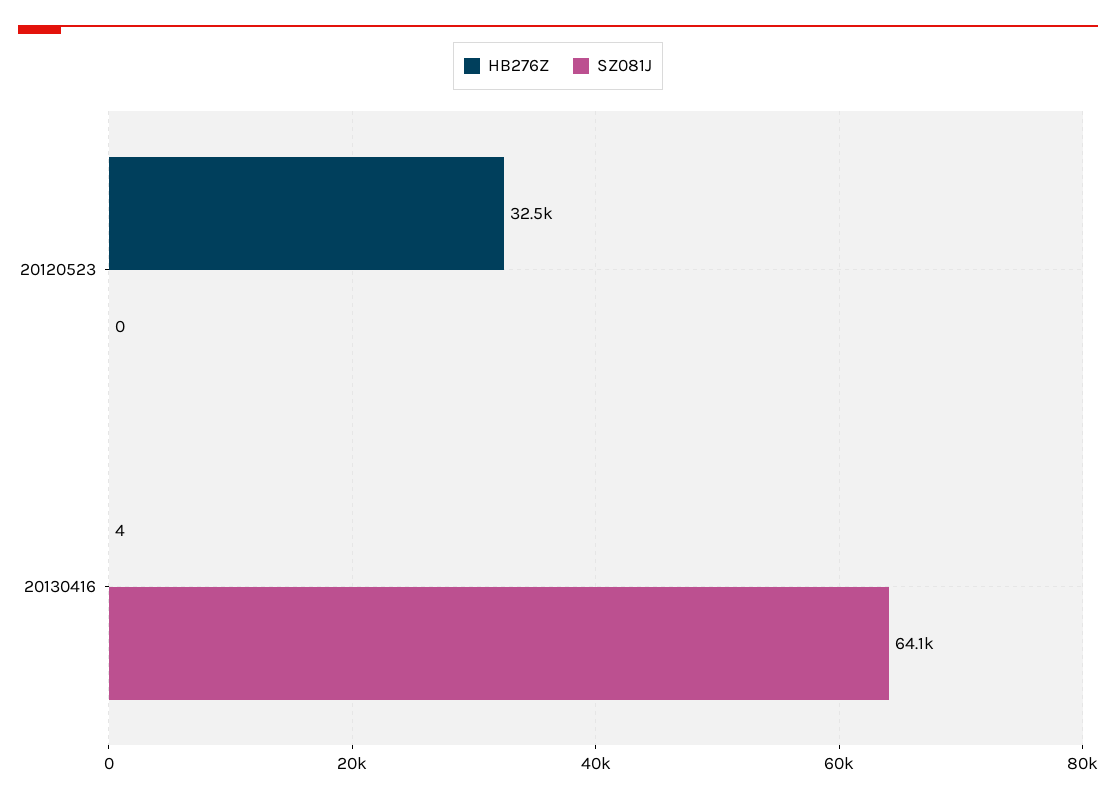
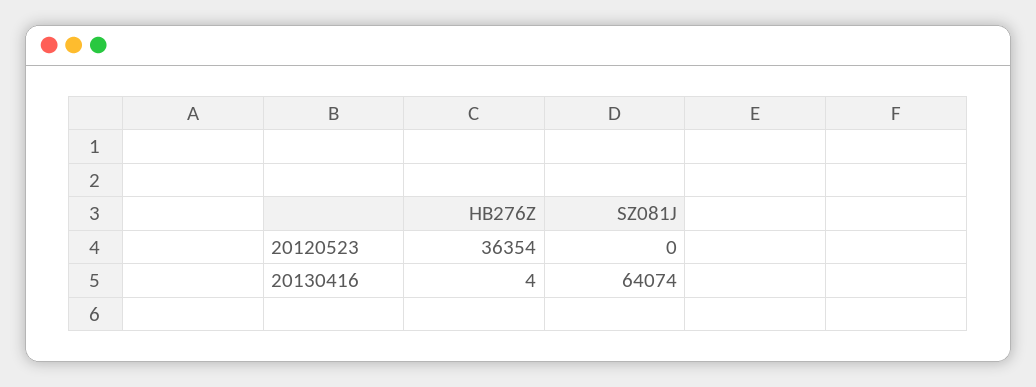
HB276Z, 20120523: 32500 -> 36354

